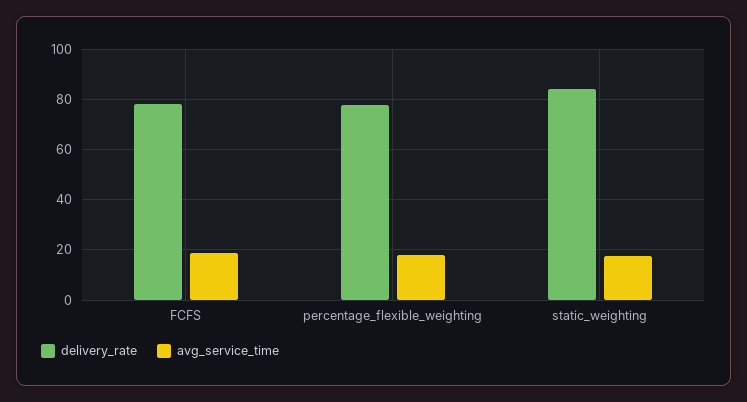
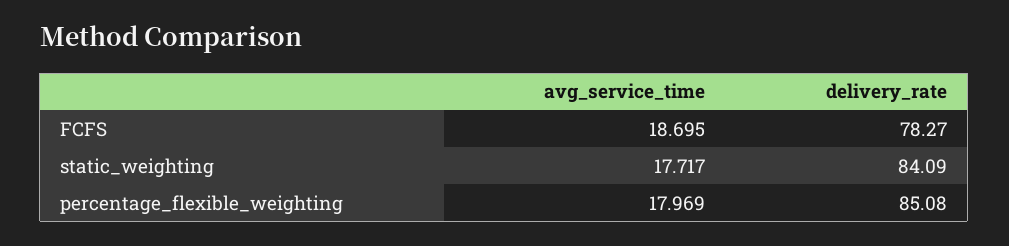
delivery_rate, percentage_flexible_weighting: 77.5 -> 85.08

